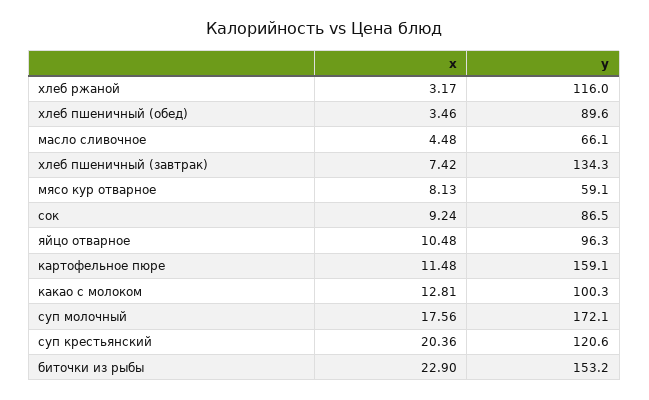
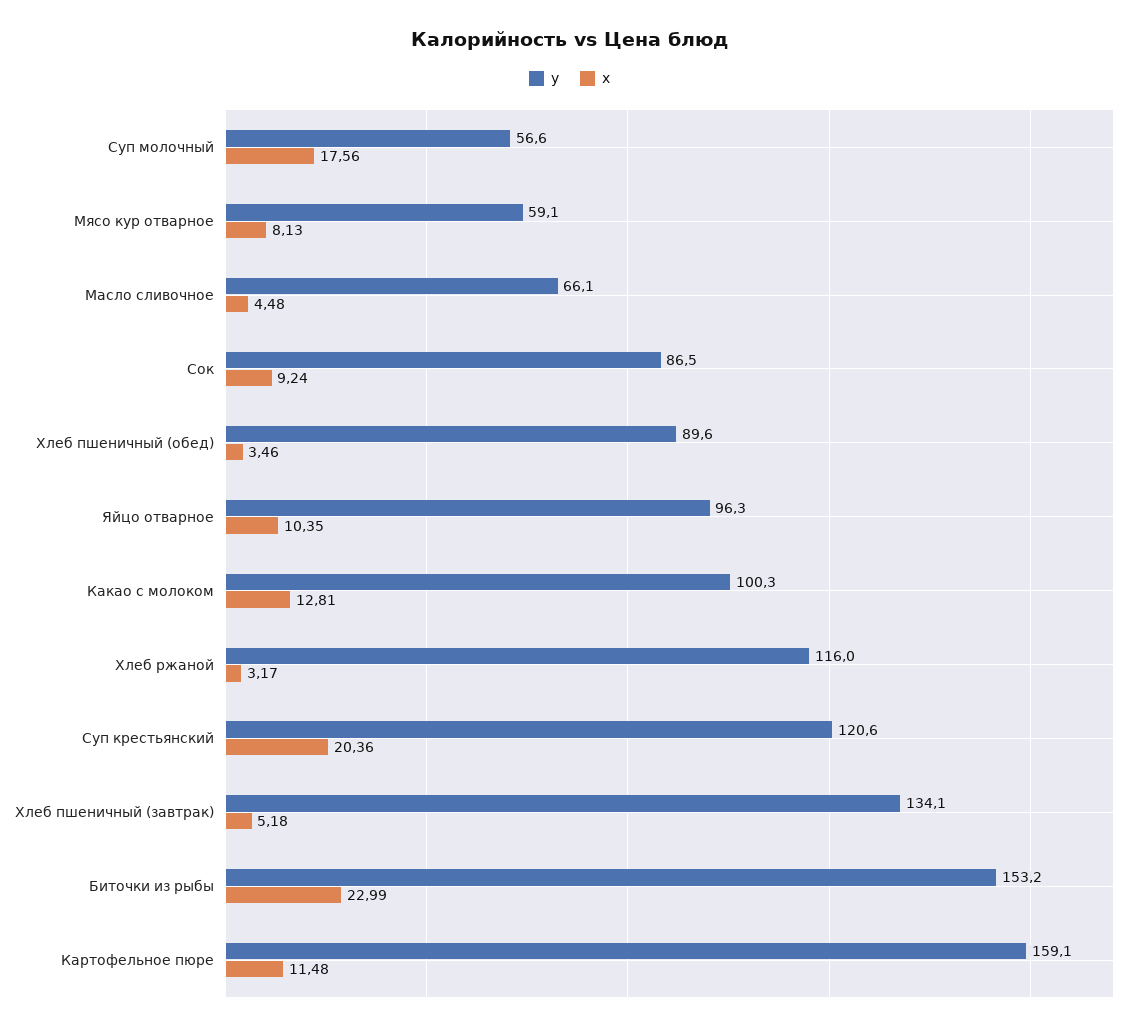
x, хлеб пшеничный (завтрак): 7.42 -> 5.18
y, хлеб пшеничный (завтрак): 134.3 -> 134.1
x, яйцо отварное: 10.48 -> 10.35
y, суп молочный: 172.1 -> 56.6
x, биточки из рыбы: 22.9 -> 22.99

